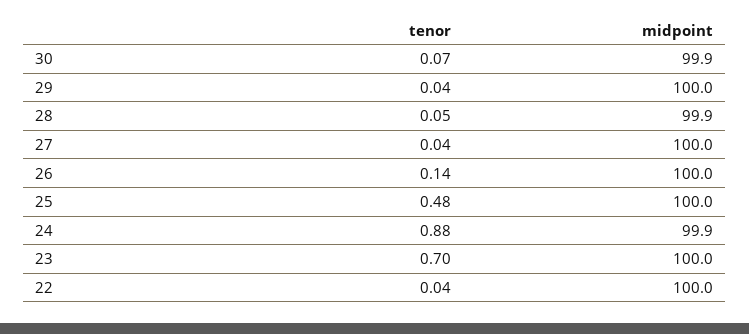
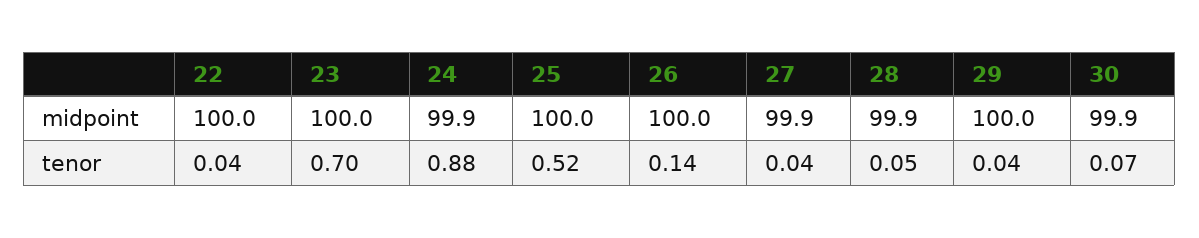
midpoint, 27: 100 -> 99.9
tenor, 25: 0.48 -> 0.52

